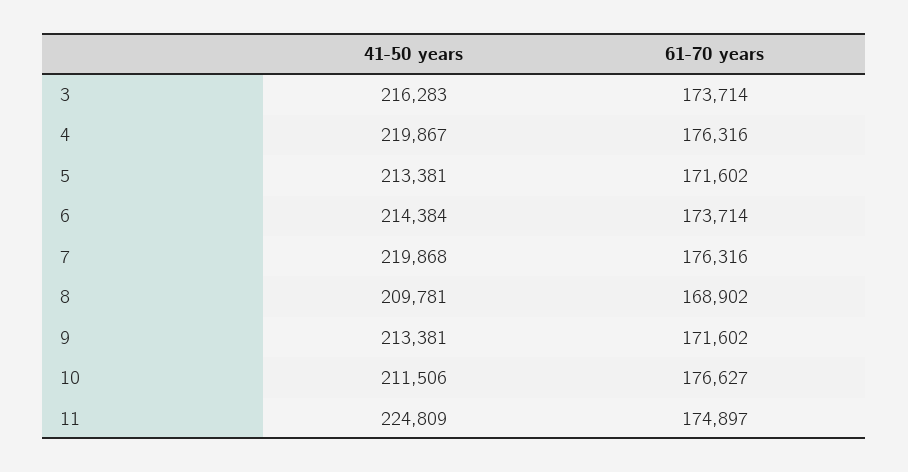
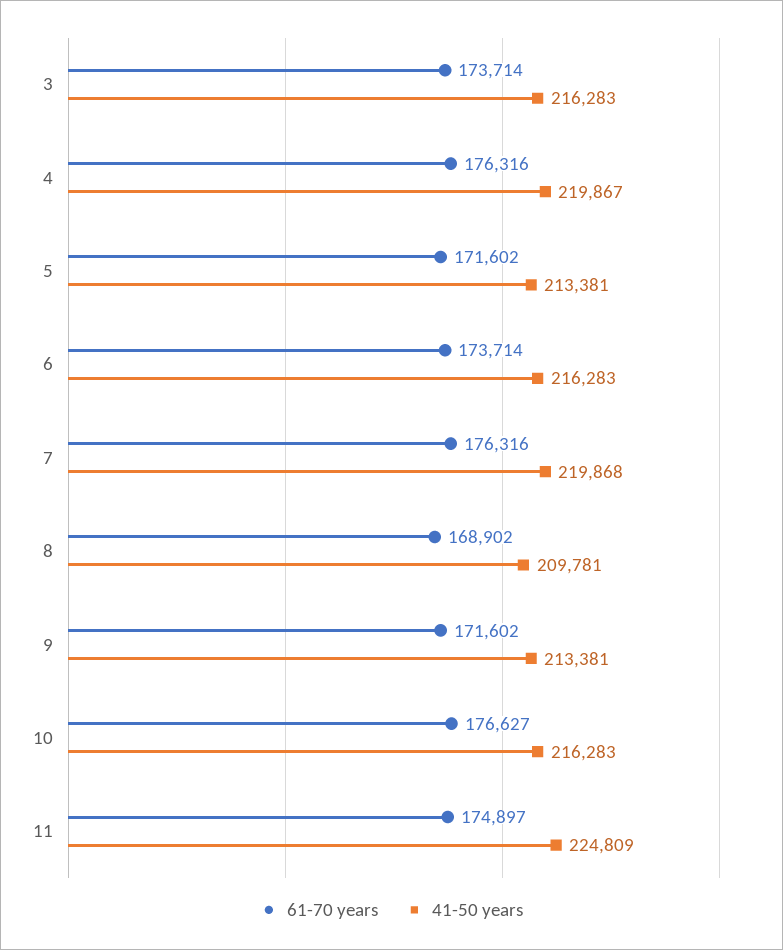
41-50 years, 6: 214384 -> 216283
41-50 years, 10: 211506 -> 216283

